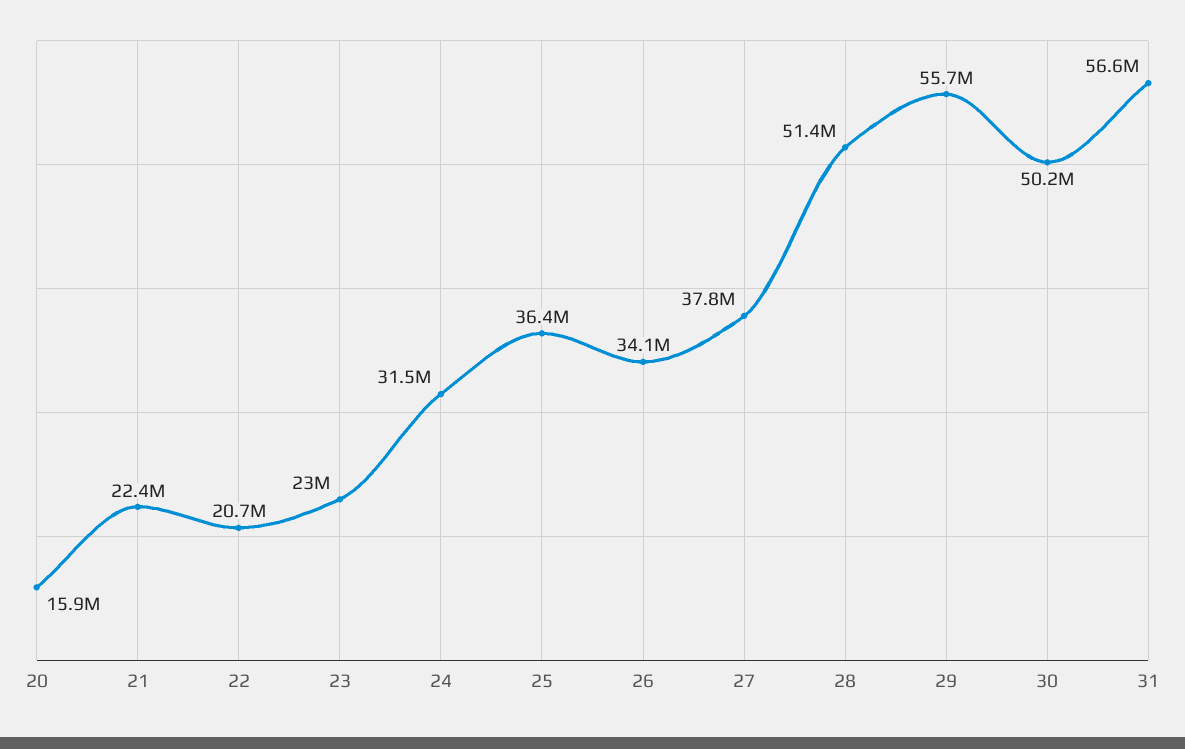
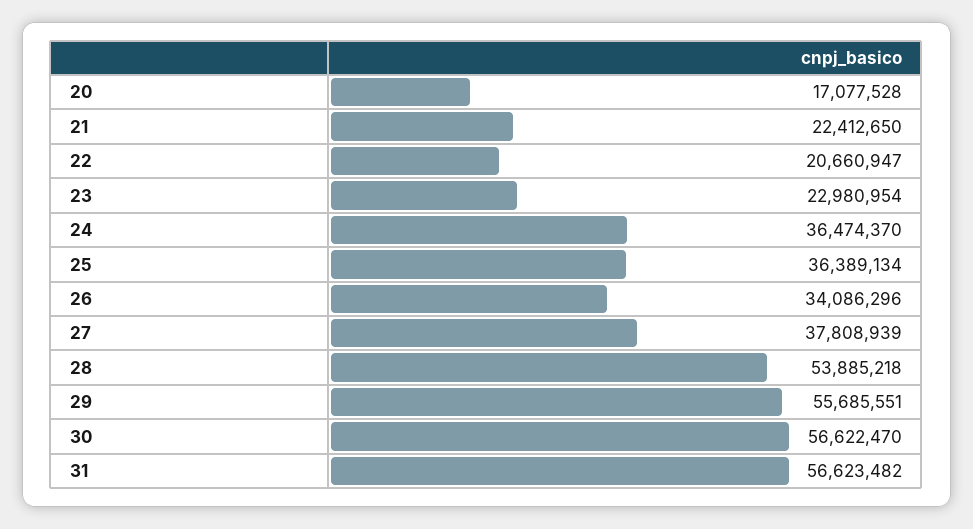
20: 15900000 -> 17077528
24: 31500000 -> 36474370
28: 51400000 -> 53885218
30: 50200000 -> 56622470

